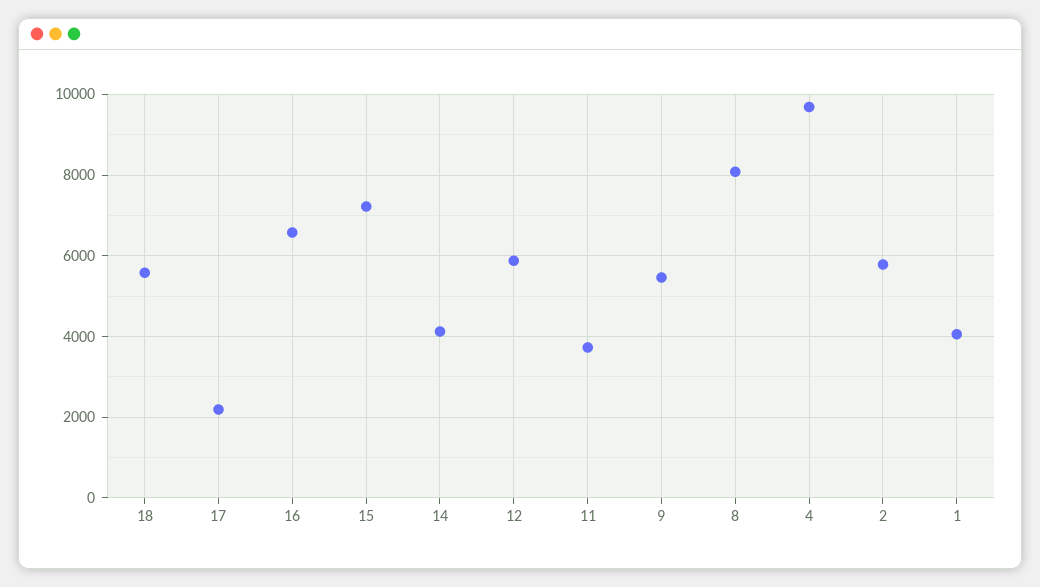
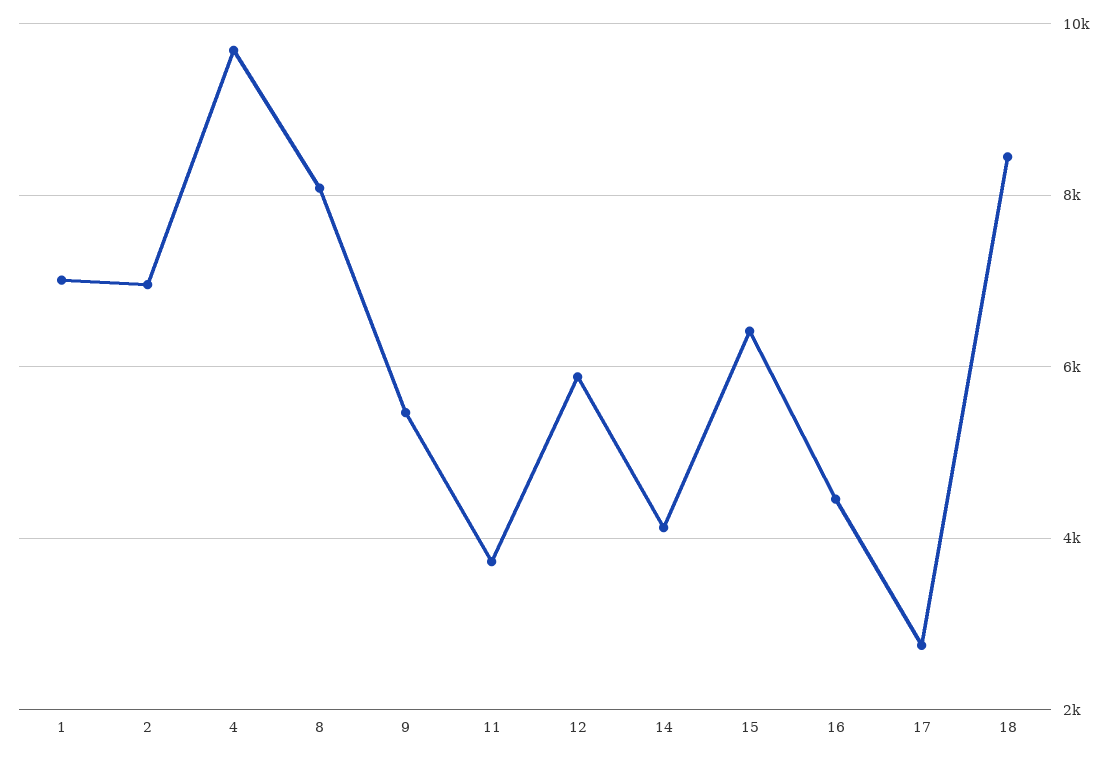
18: 5600 -> 8400
17: 2200 -> 2800
16: 6600 -> 4400
15: 7200 -> 6400
2: 5800 -> 7000
1: 4000 -> 7000

